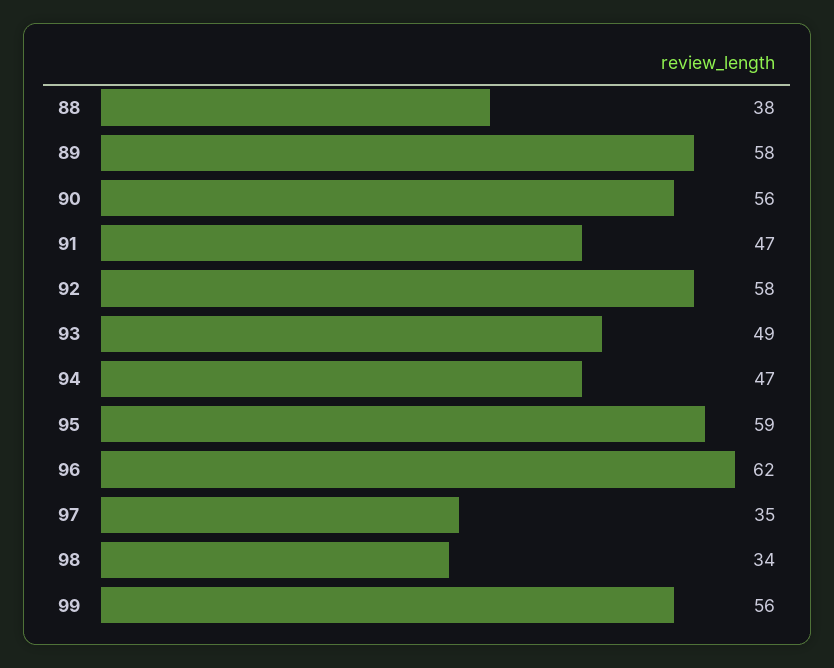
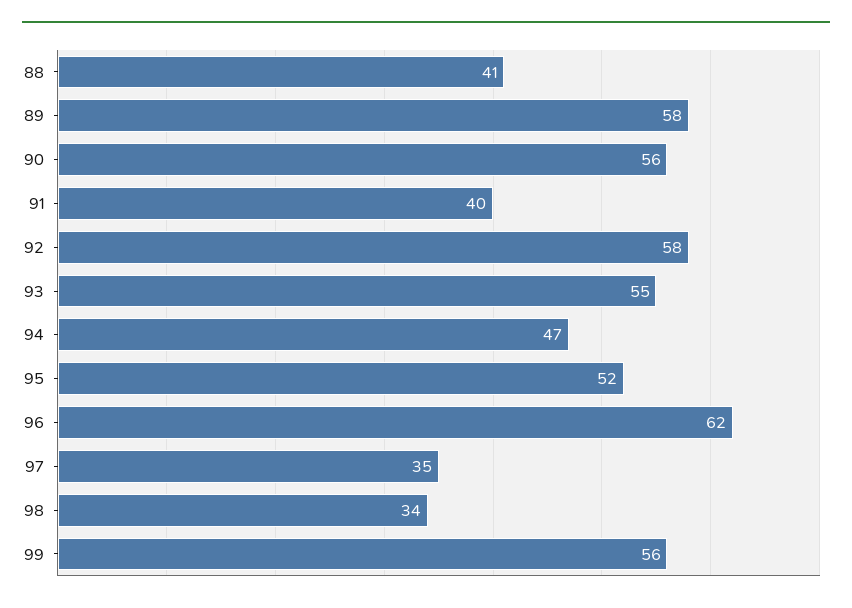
88: 38 -> 41
91: 47 -> 40
93: 49 -> 55
95: 59 -> 52

